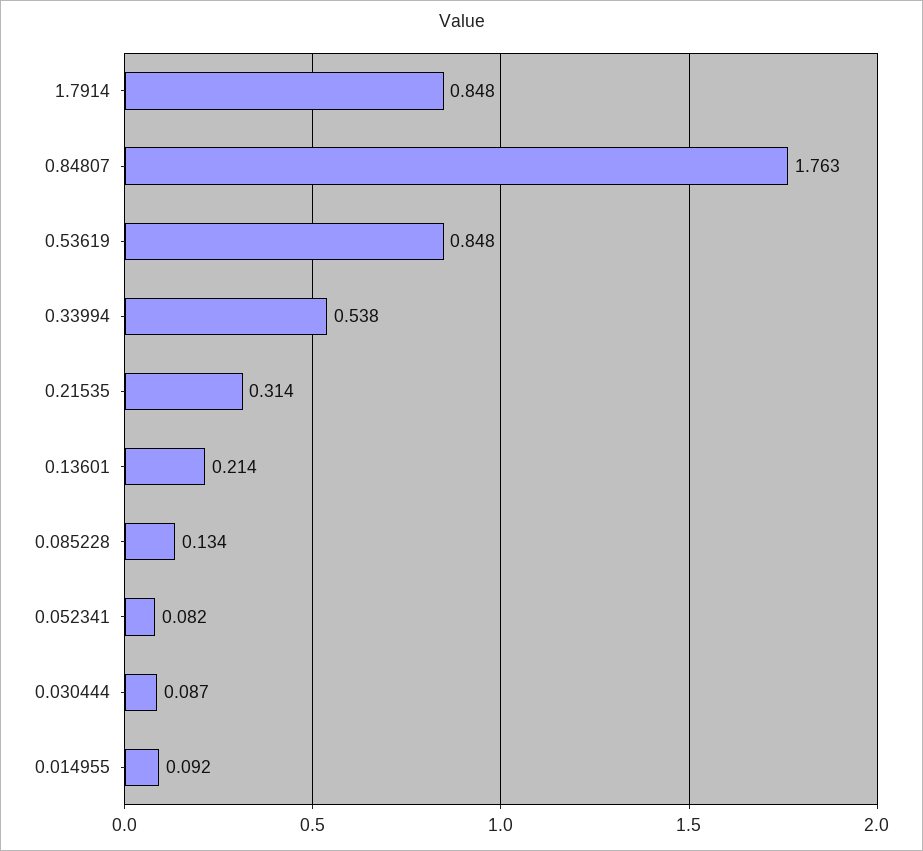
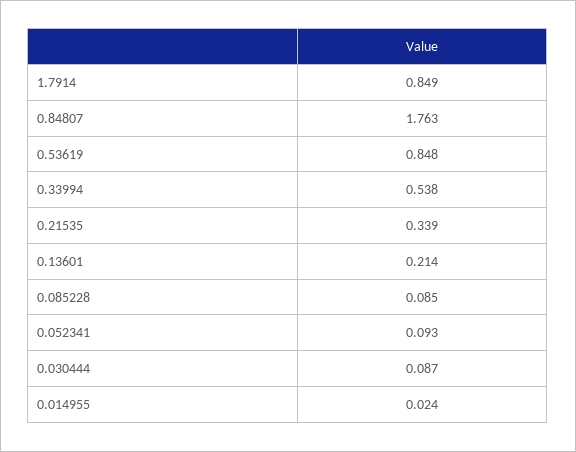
1.7914: 0.848 -> 0.849
0.21535: 0.314 -> 0.339
0.085228: 0.134 -> 0.085
0.052341: 0.082 -> 0.093
0.014955: 0.092 -> 0.024

